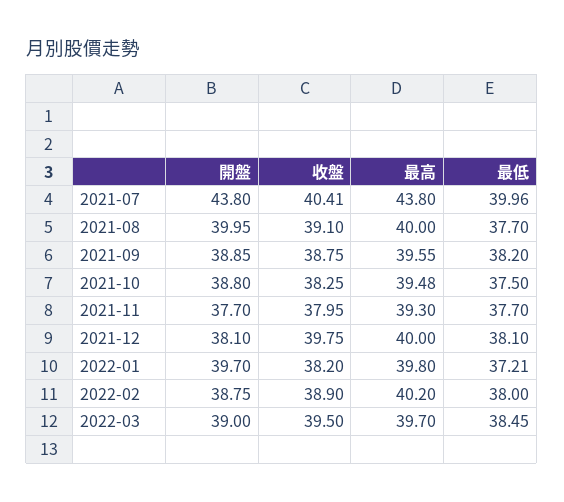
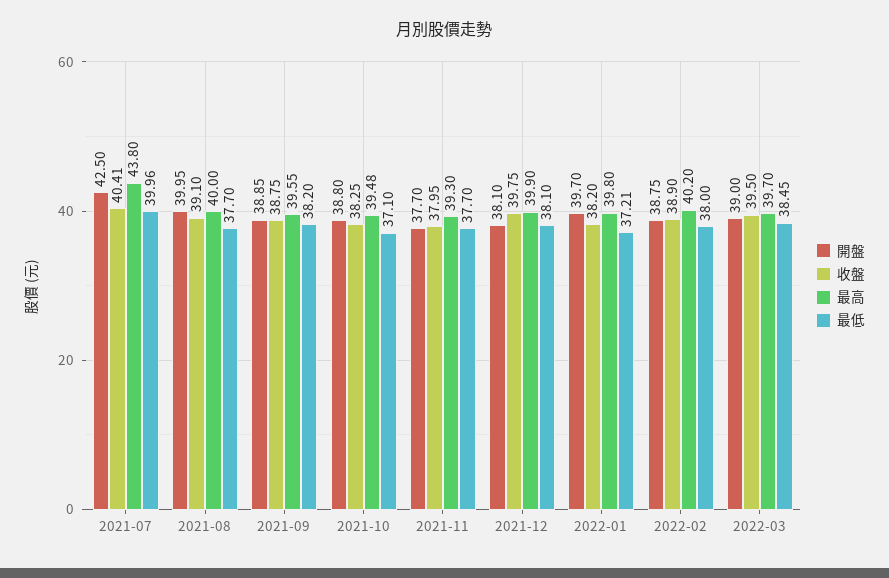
開盤, 2021-07: 43.8 -> 42.5
最低, 2021-10: 37.5 -> 37.1
最高, 2021-12: 40 -> 39.9

